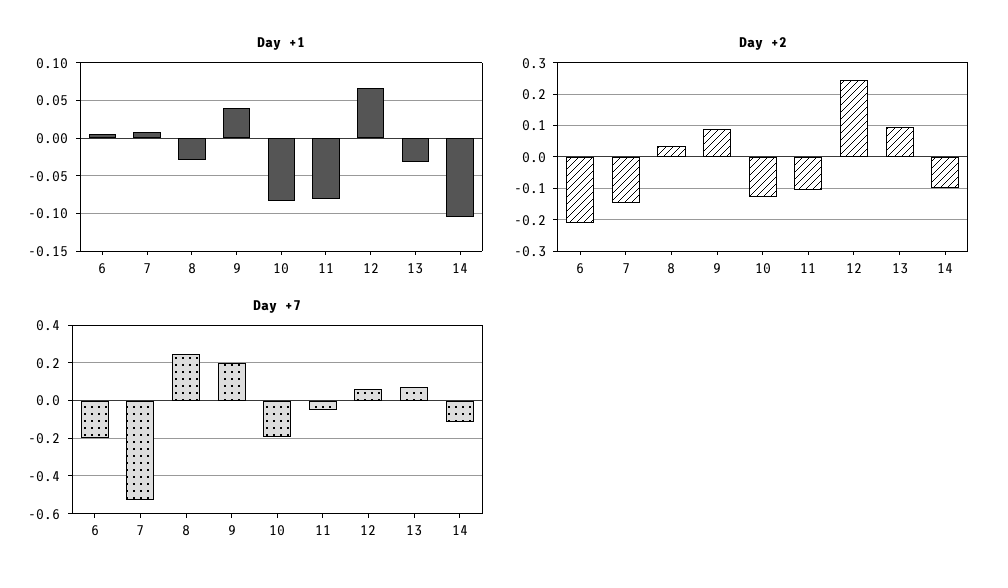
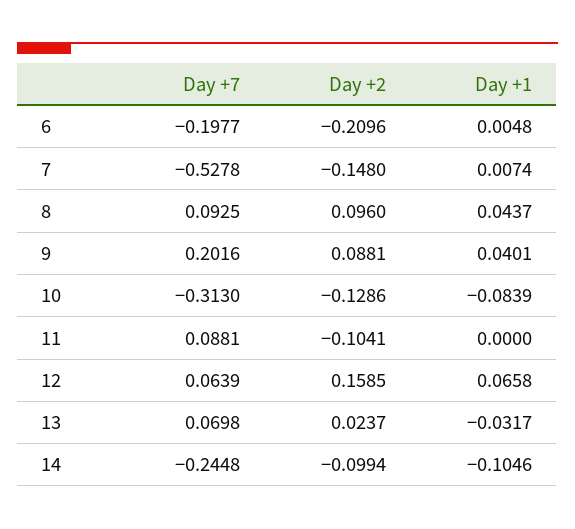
Day +1, 8: -0.03 -> 0.0437
Day +1, 11: -0.08 -> 0
Day +2, 8: 0.04 -> 0.096
Day +2, 12: 0.24 -> 0.1585
Day +2, 13: 0.1 -> 0.0237
Day +7, 8: 0.25 -> 0.0925
Day +7, 10: -0.2 -> -0.313
Day +7, 11: -0.05 -> 0.0881
Day +7, 14: -0.1 -> -0.2448

